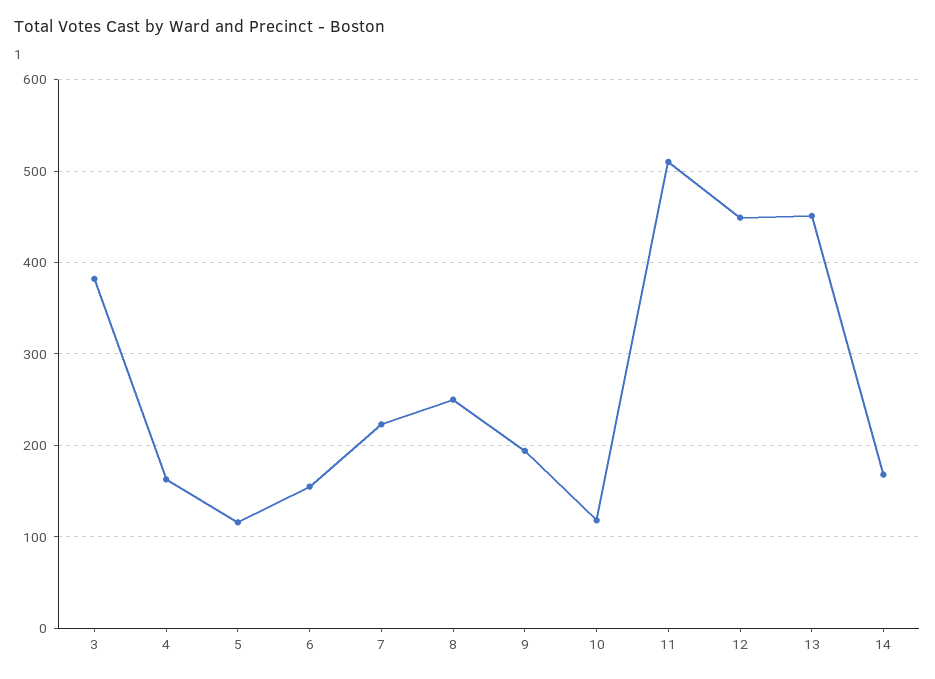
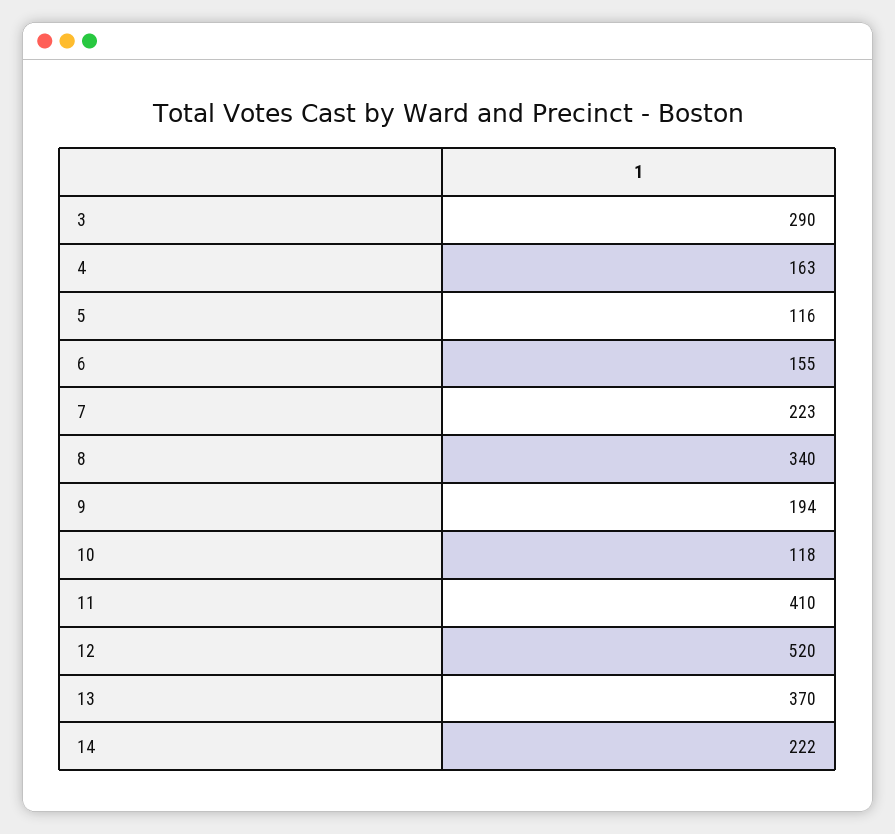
3: 380 -> 290
8: 250 -> 340
11: 510 -> 410
12: 450 -> 520
13: 450 -> 370
14: 170 -> 222

